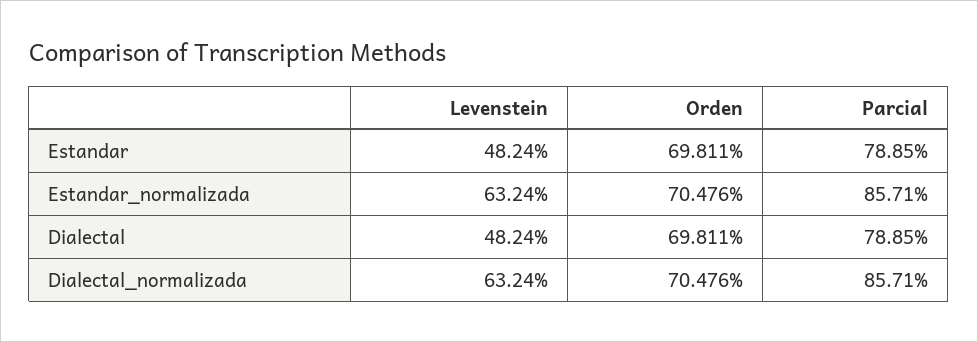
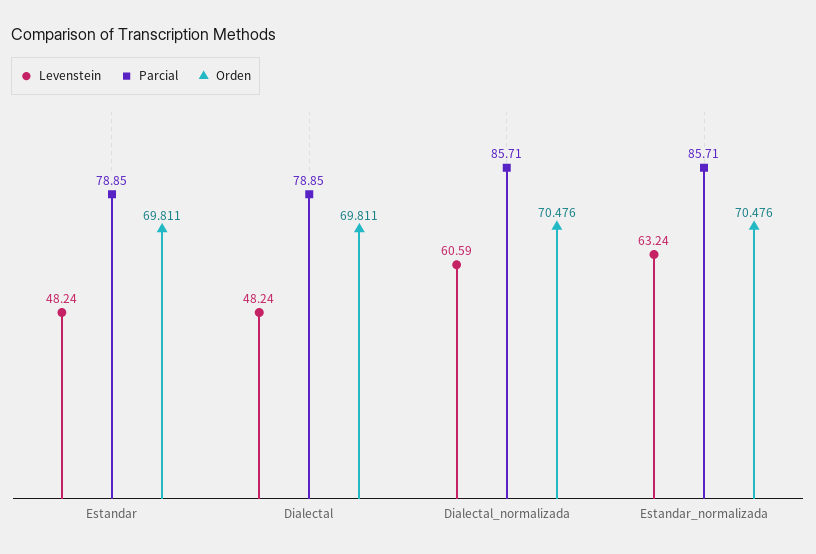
Levenstein, Dialectal_normalizada: 63.24 -> 60.59

